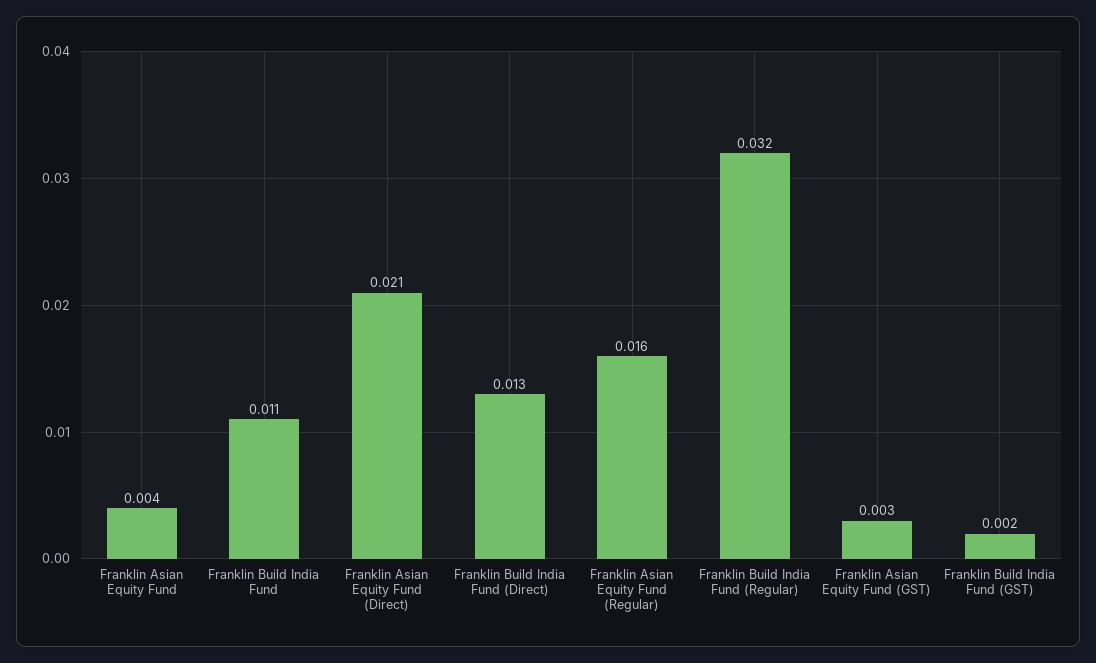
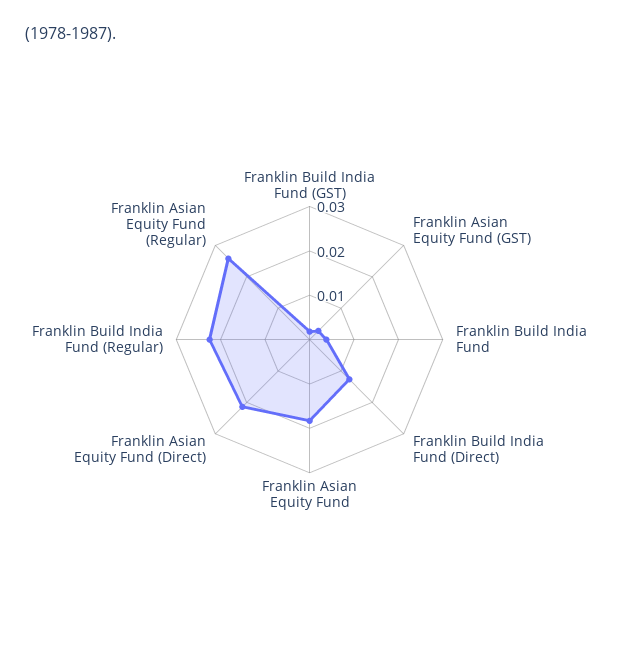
Franklin Asian Equity Fund: 0.004 -> 0.018
Franklin Build India Fund: 0.011 -> 0.004
Franklin Asian Equity Fund (Regular): 0.016 -> 0.026
Franklin Build India Fund (Regular): 0.032 -> 0.022

